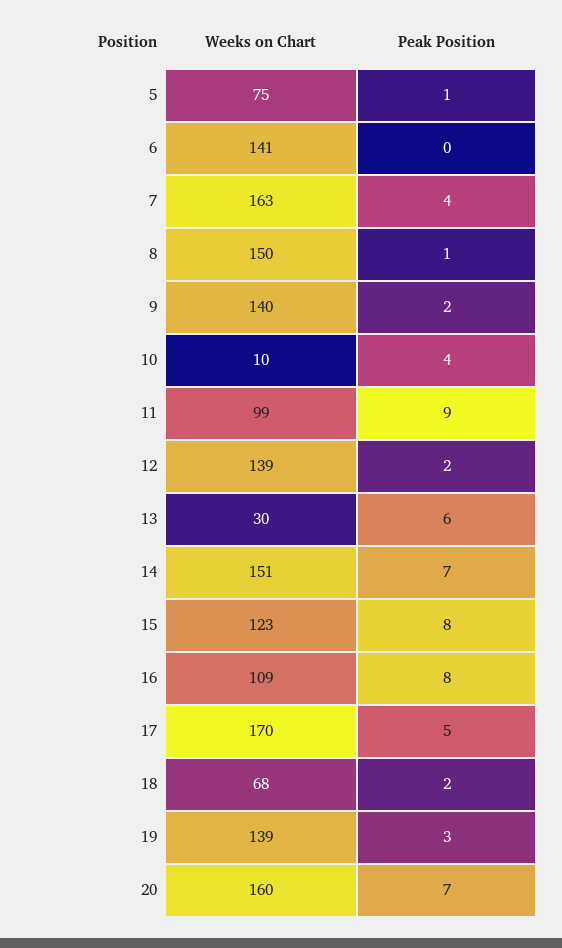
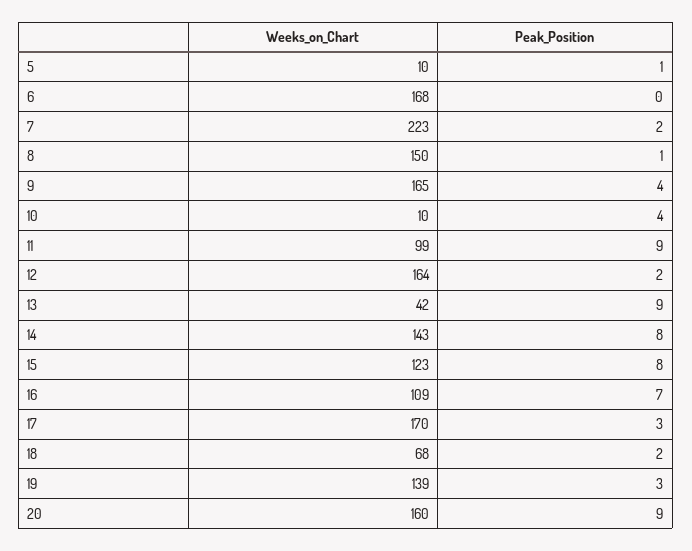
Weeks on Chart, 5: 75 -> 10
Weeks on Chart, 6: 141 -> 168
Weeks on Chart, 7: 163 -> 223
Peak Position, 7: 4 -> 2
Weeks on Chart, 9: 140 -> 165
Peak Position, 9: 2 -> 4
Weeks on Chart, 12: 139 -> 164
Weeks on Chart, 13: 30 -> 42
Peak Position, 13: 6 -> 9
Weeks on Chart, 14: 151 -> 143
Peak Position, 14: 7 -> 8
Peak Position, 16: 8 -> 7
Peak Position, 17: 5 -> 3
Peak Position, 20: 7 -> 9

